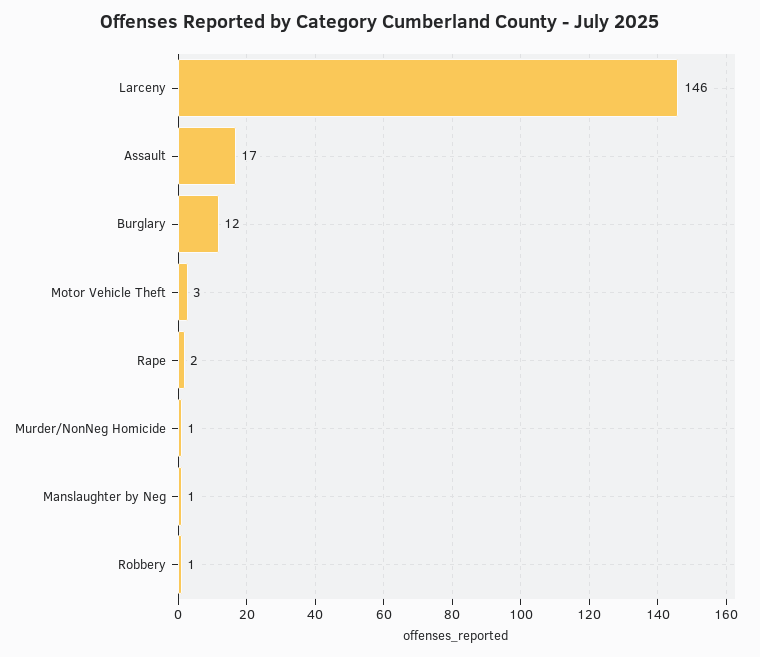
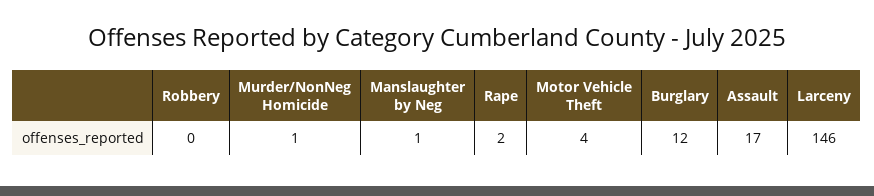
Motor Vehicle Theft: 3 -> 4
Robbery: 1 -> 0

